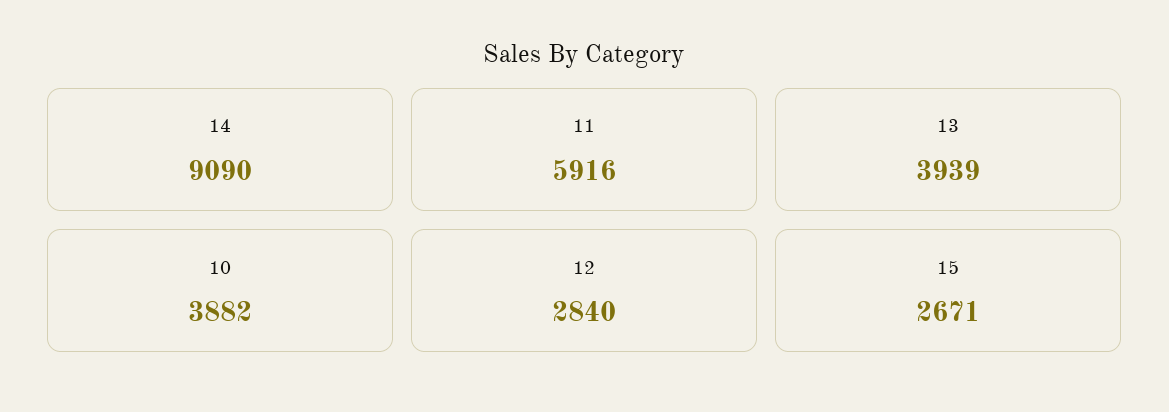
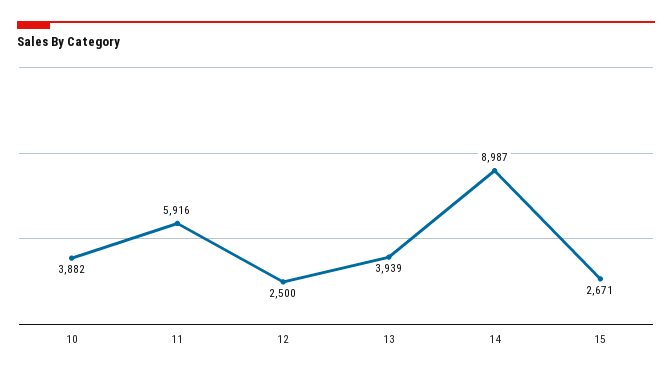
14: 9090 -> 8987
12: 2840 -> 2500

